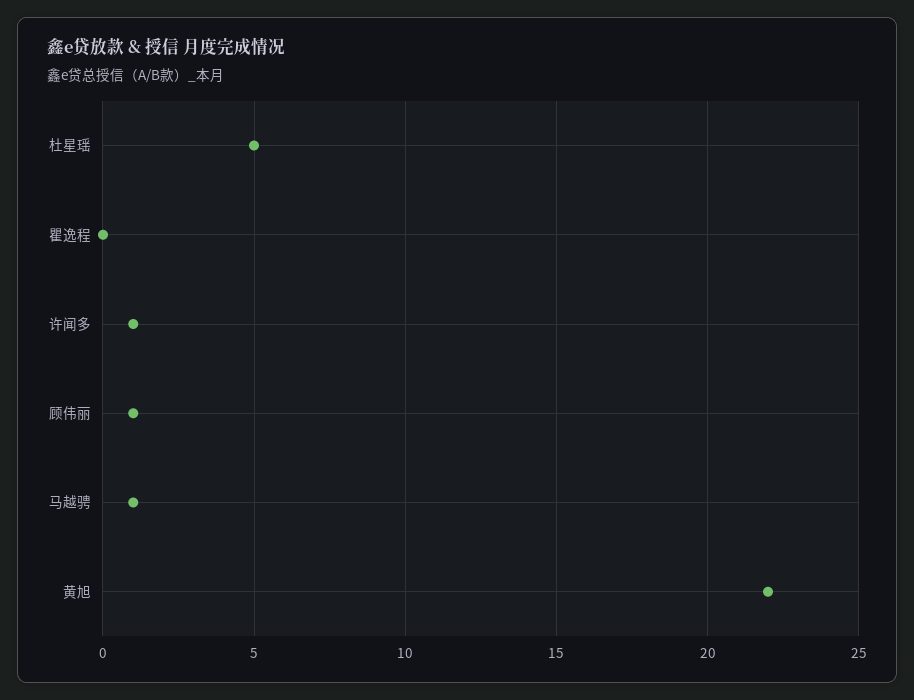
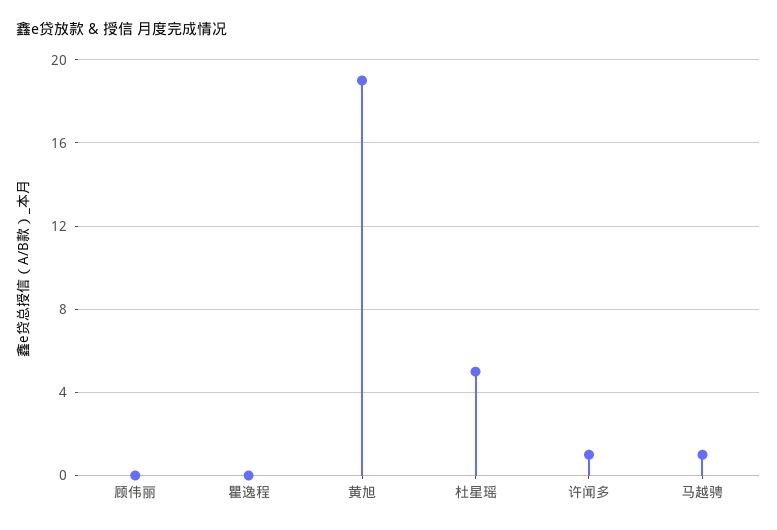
顾伟丽: 1 -> 0
黄旭: 22 -> 19

